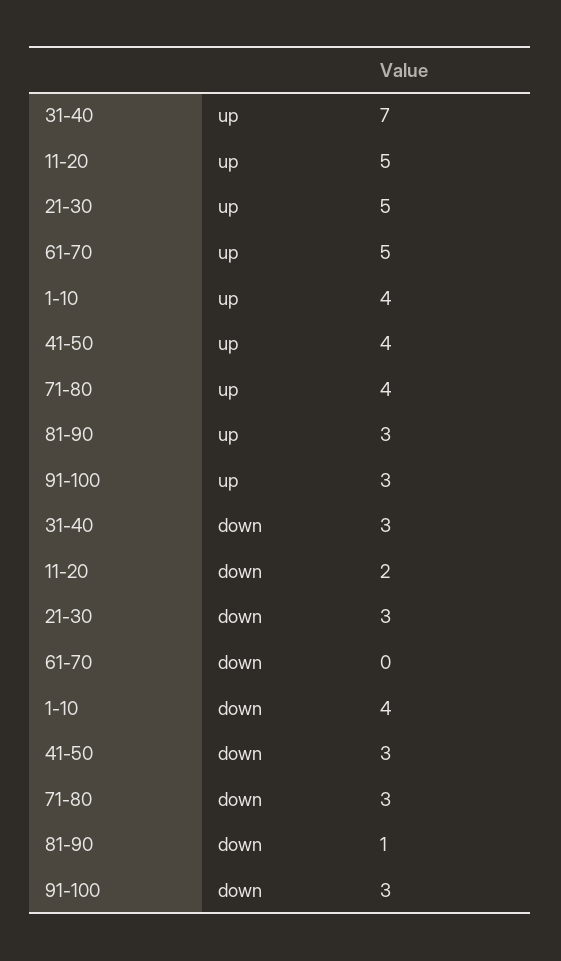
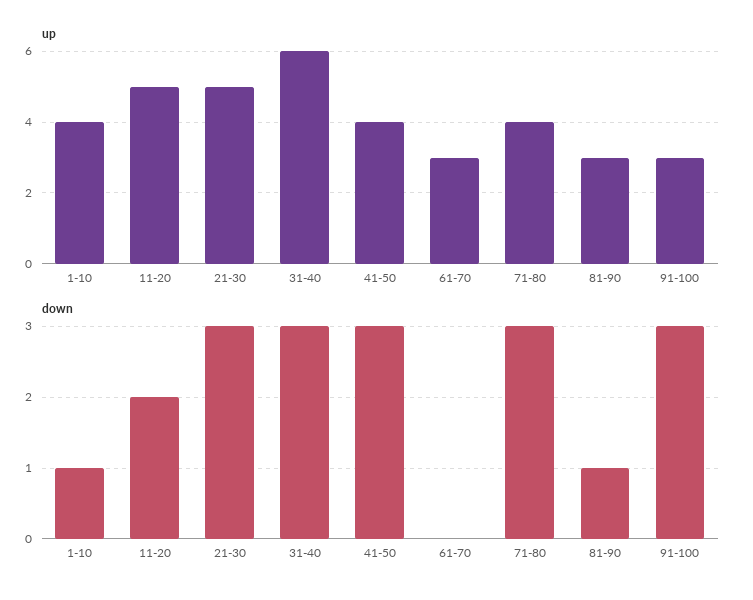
up, 31-40: 7 -> 6
up, 61-70: 5 -> 3
down, 1-10: 4 -> 1

